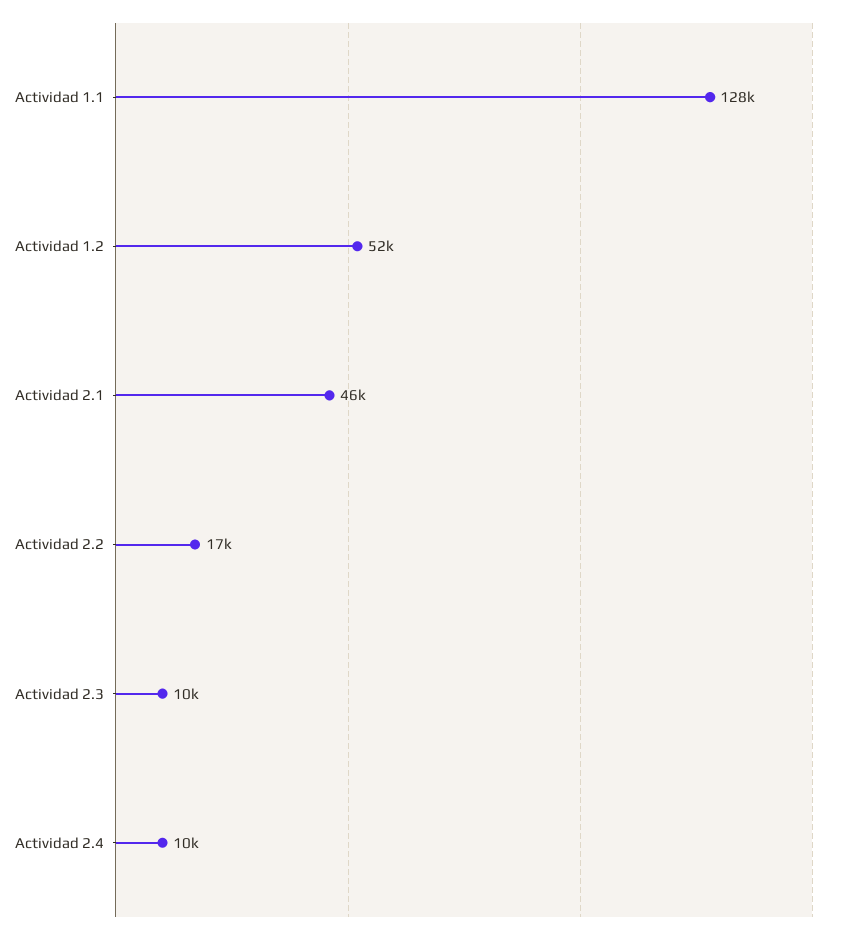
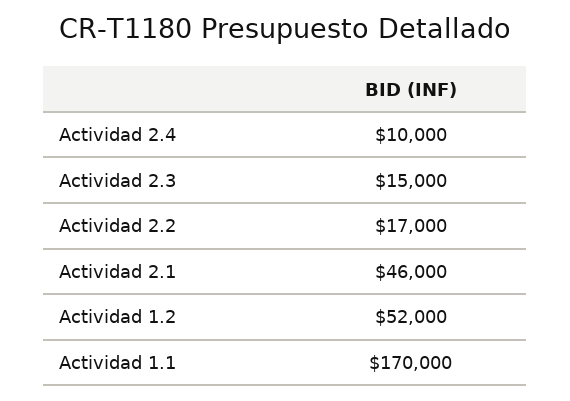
Actividad 1.1: 128000 -> 170000
Actividad 2.3: 10000 -> 15000

